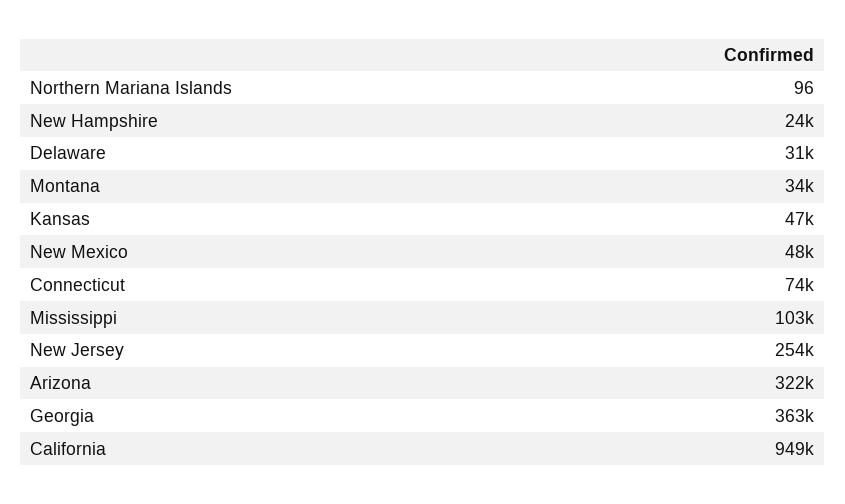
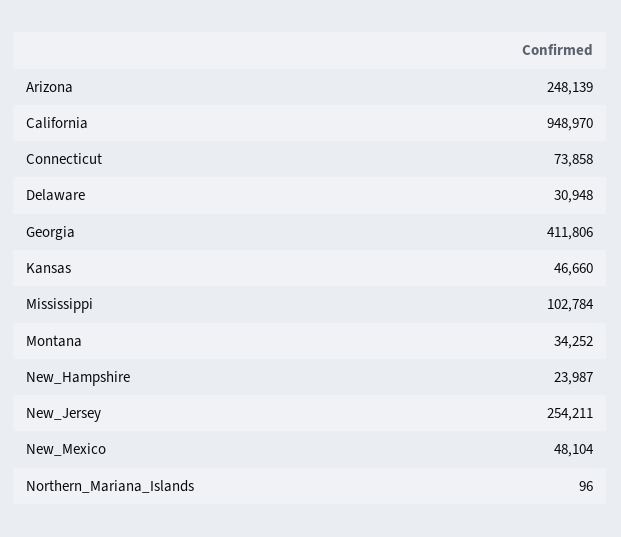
Arizona: 322000 -> 248139
Georgia: 363000 -> 411806

